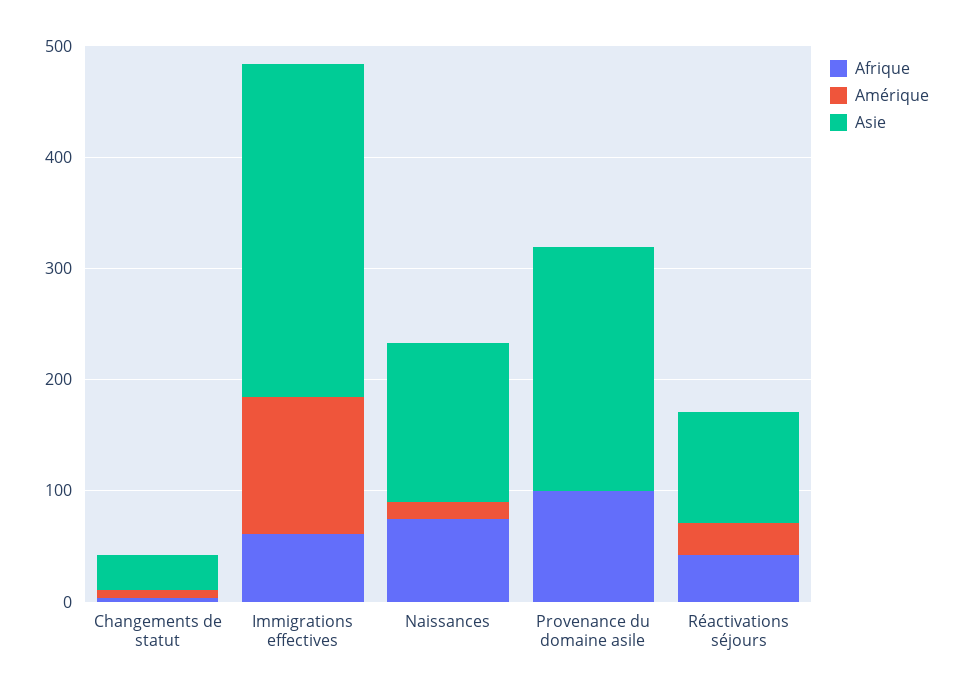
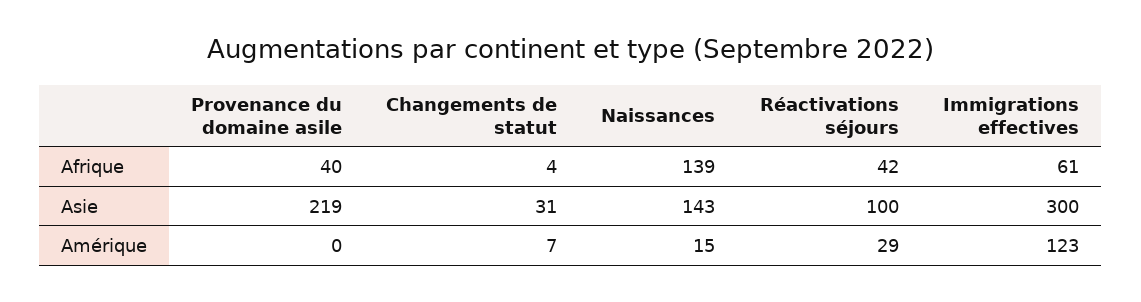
Afrique, Naissances: 80 -> 139
Afrique, Provenance du domaine asile: 100 -> 40

